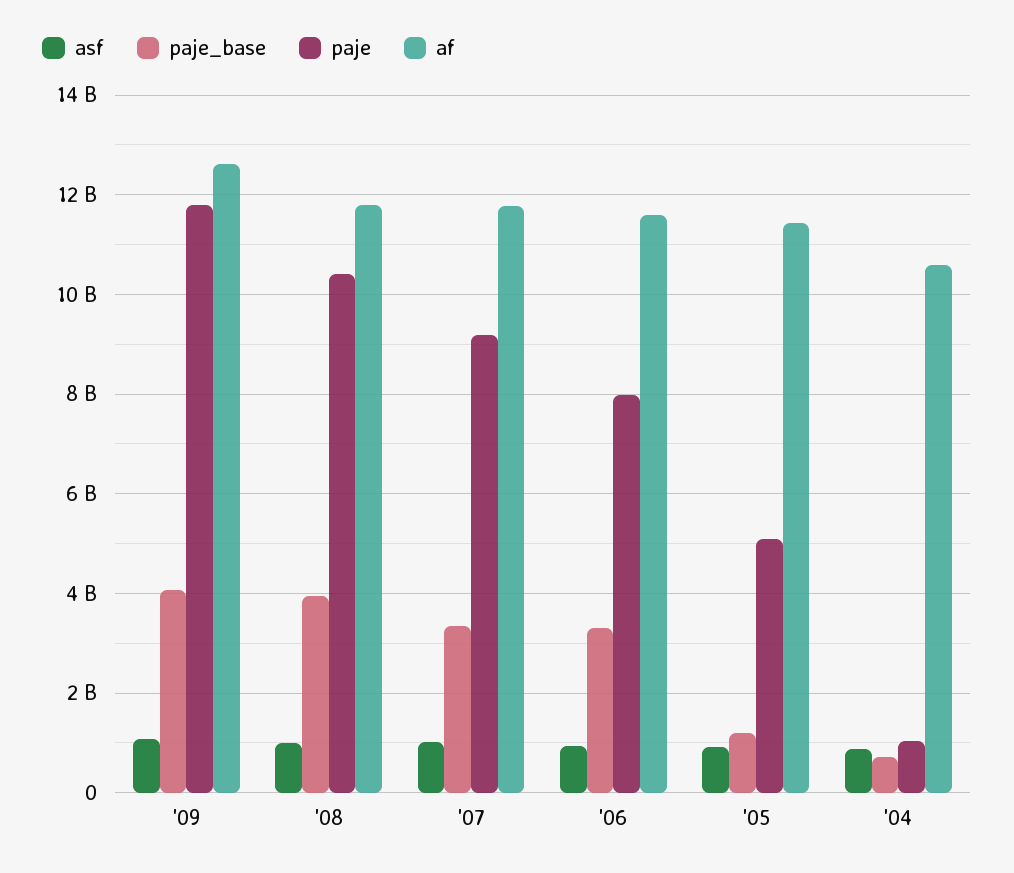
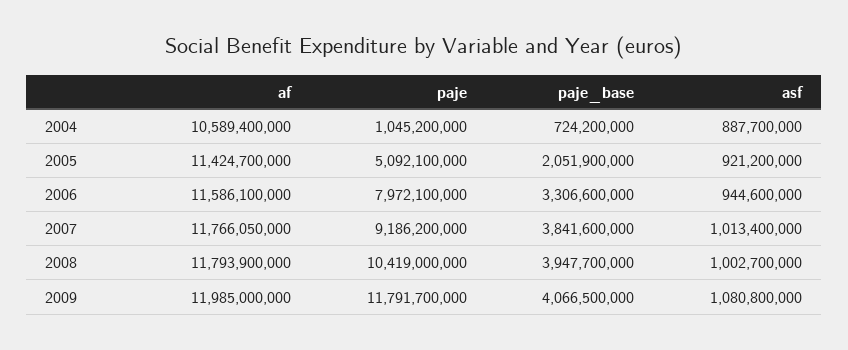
af, '09: 12600000000 -> 11985000000
paje_base, '07: 3400000000 -> 3841600000
paje_base, '05: 1200000000 -> 2051900000

